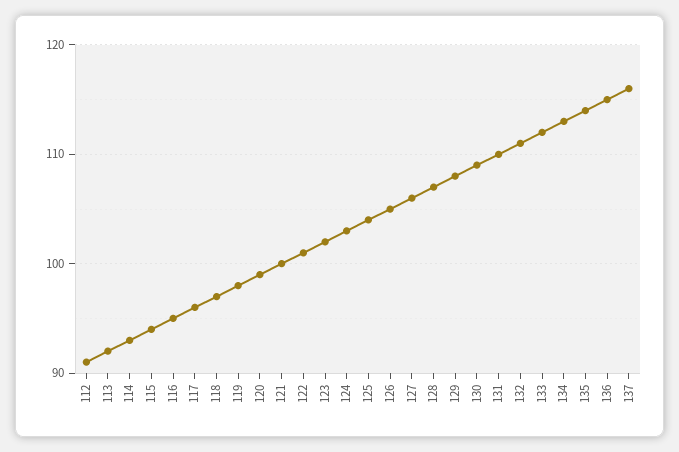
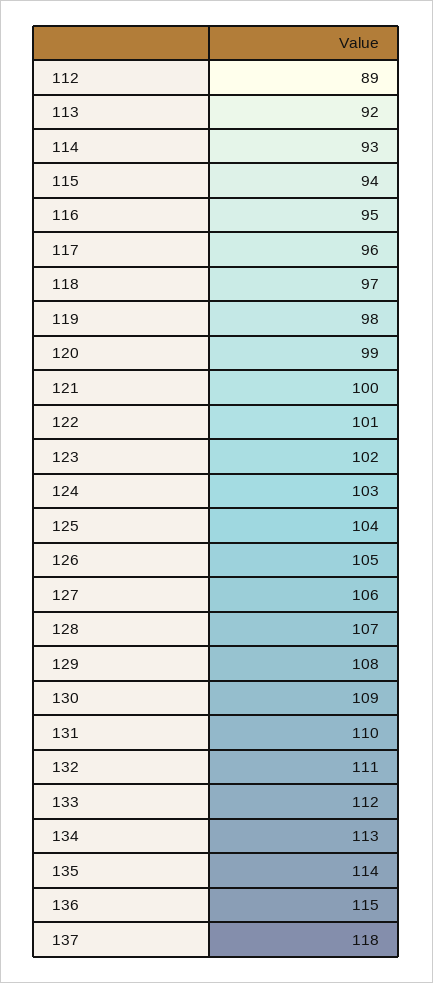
112: 91 -> 89
137: 116 -> 118

